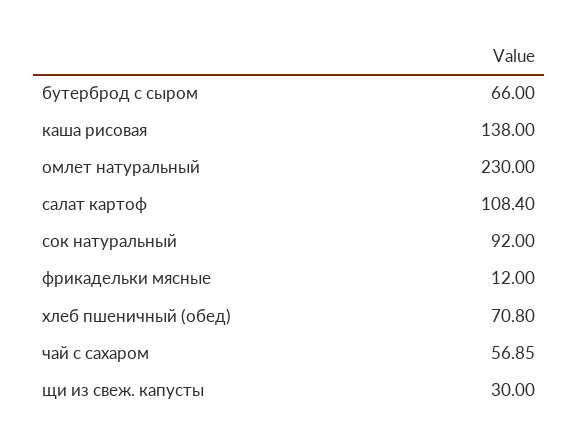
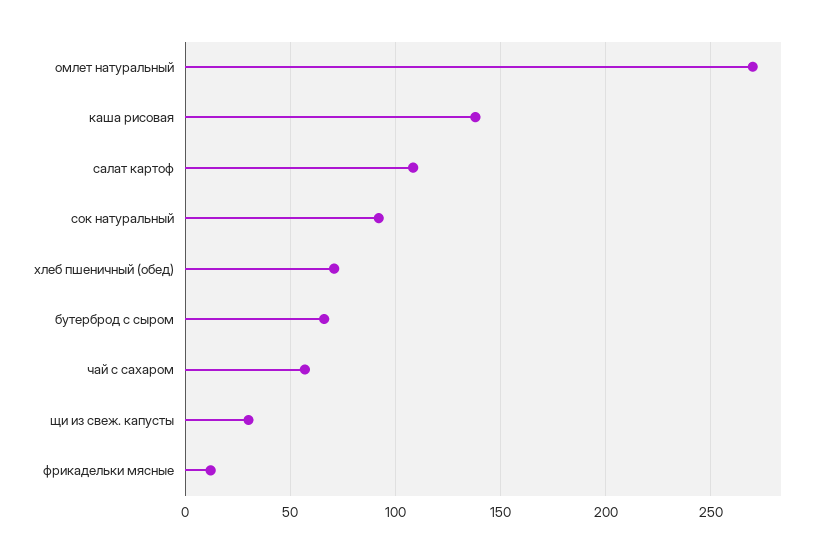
омлет натуральный: 230 -> 270

